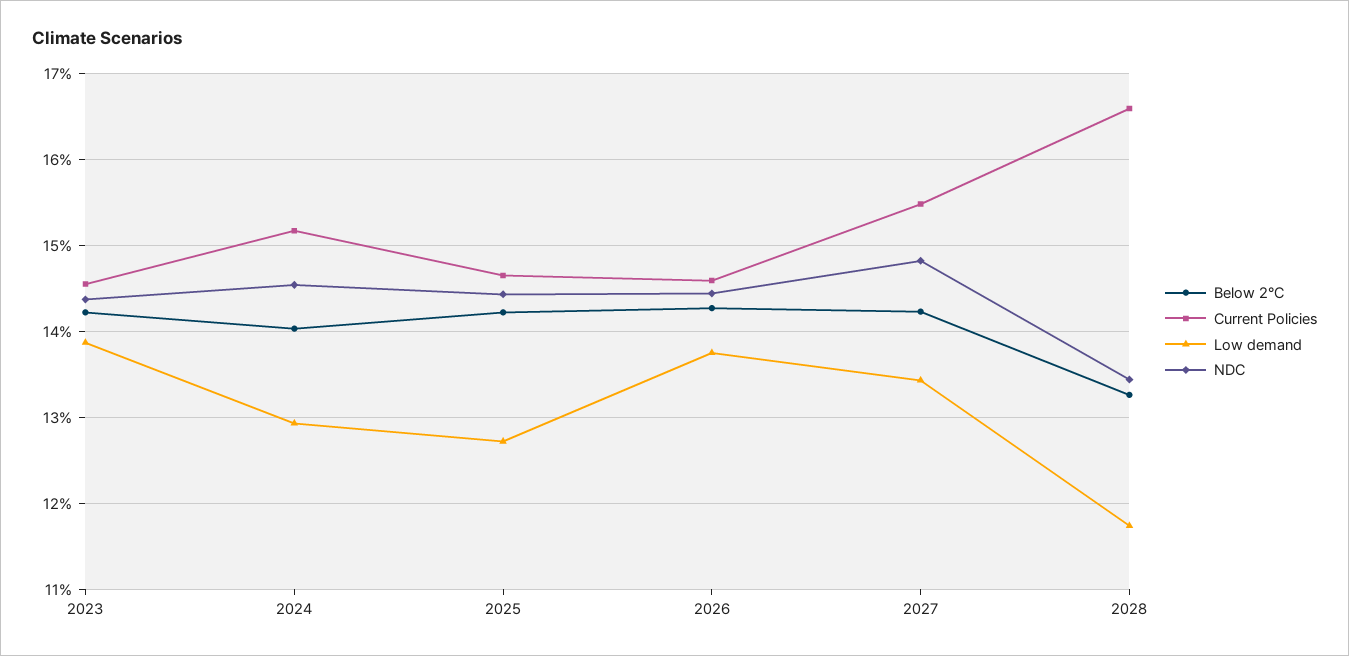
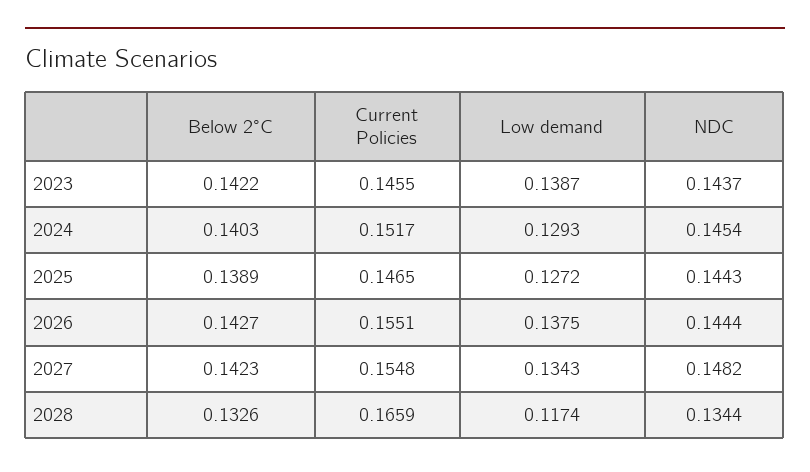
Below 2°C, 2025: 0.142 -> 0.1389
Current Policies, 2026: 0.146 -> 0.1551

